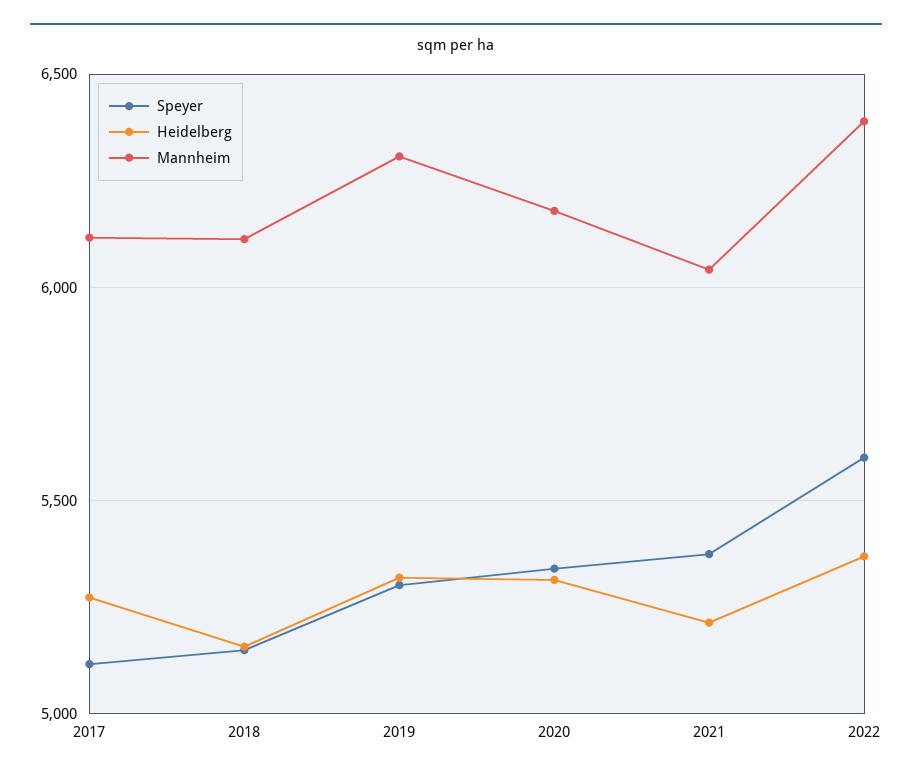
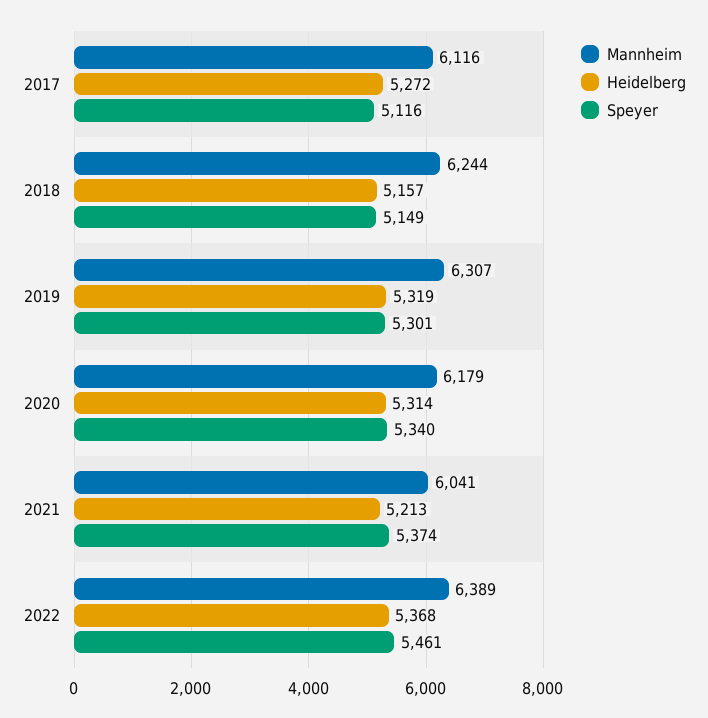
Mannheim, 2018: 6100 -> 6244
Speyer, 2022: 5600 -> 5461

